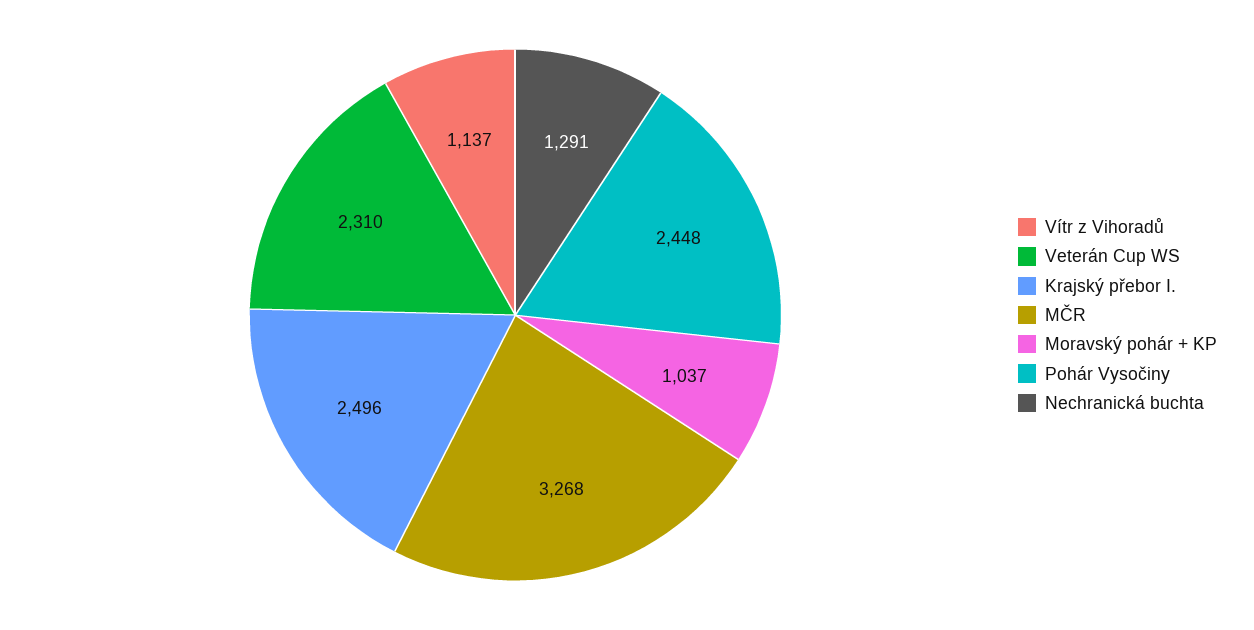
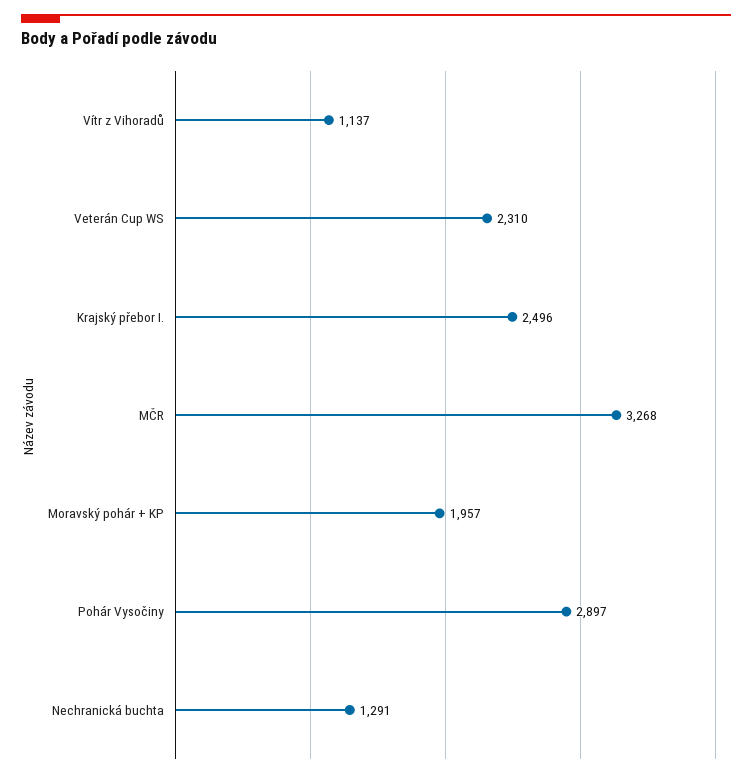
Moravský pohár + KP: 1037 -> 1957
Pohár Vysočiny: 2448 -> 2897

